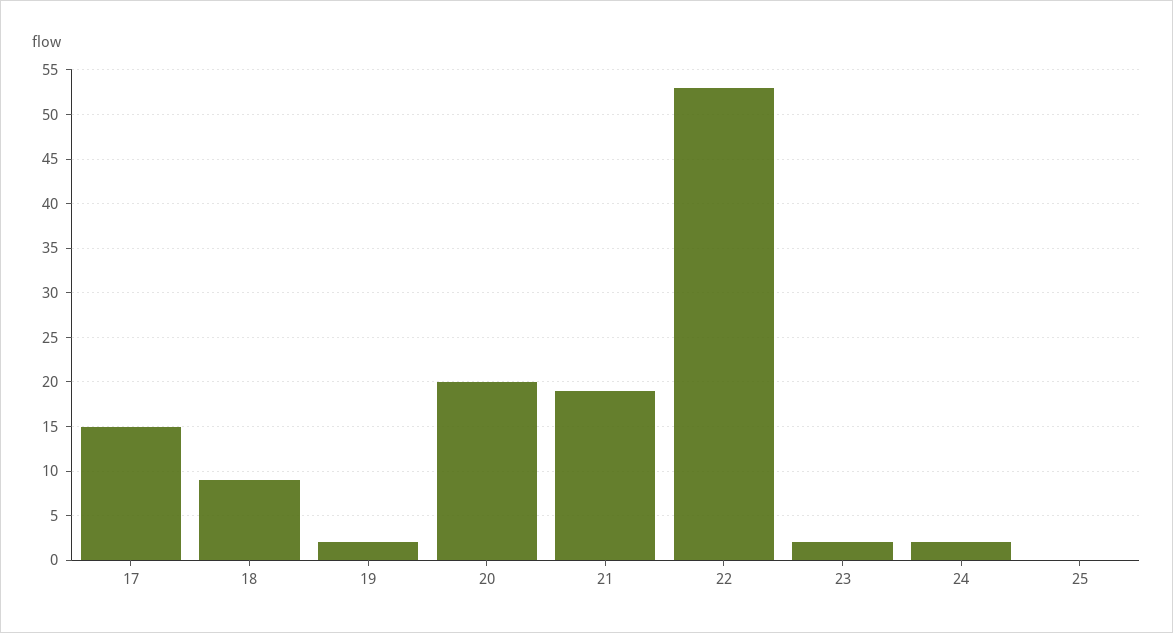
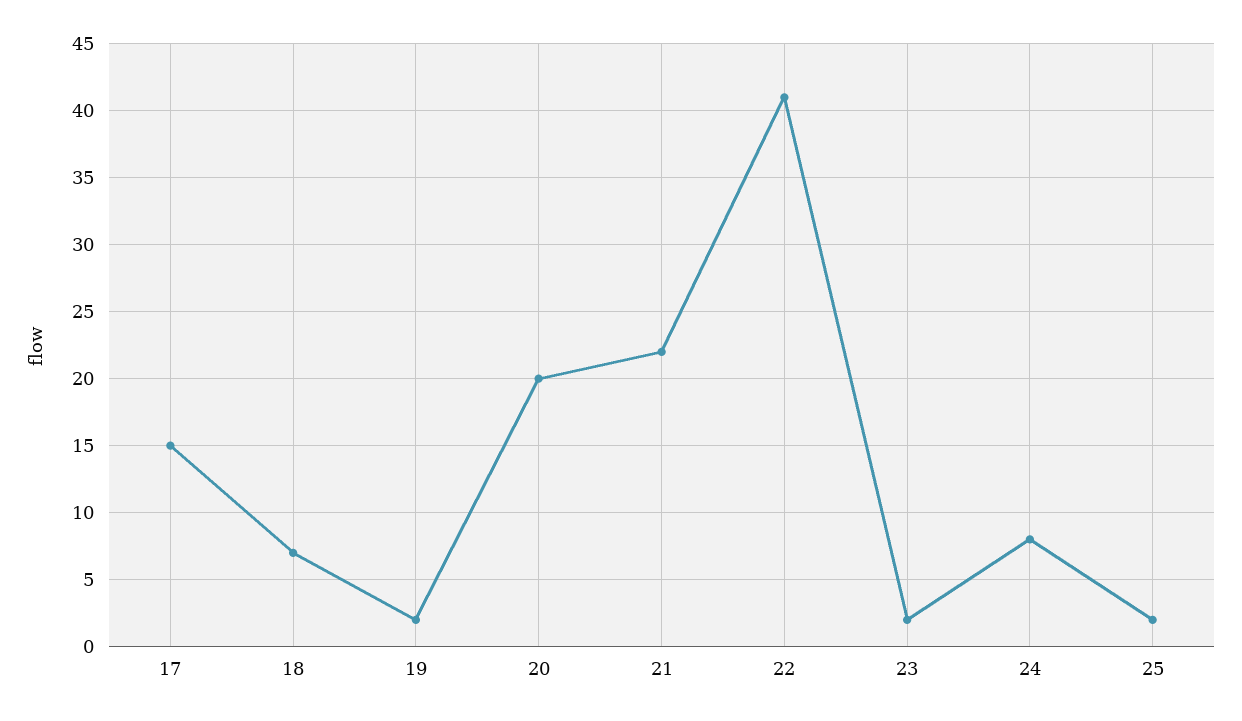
18: 9 -> 7
21: 19 -> 22
22: 53 -> 41
24: 2 -> 8
25: 0 -> 2

